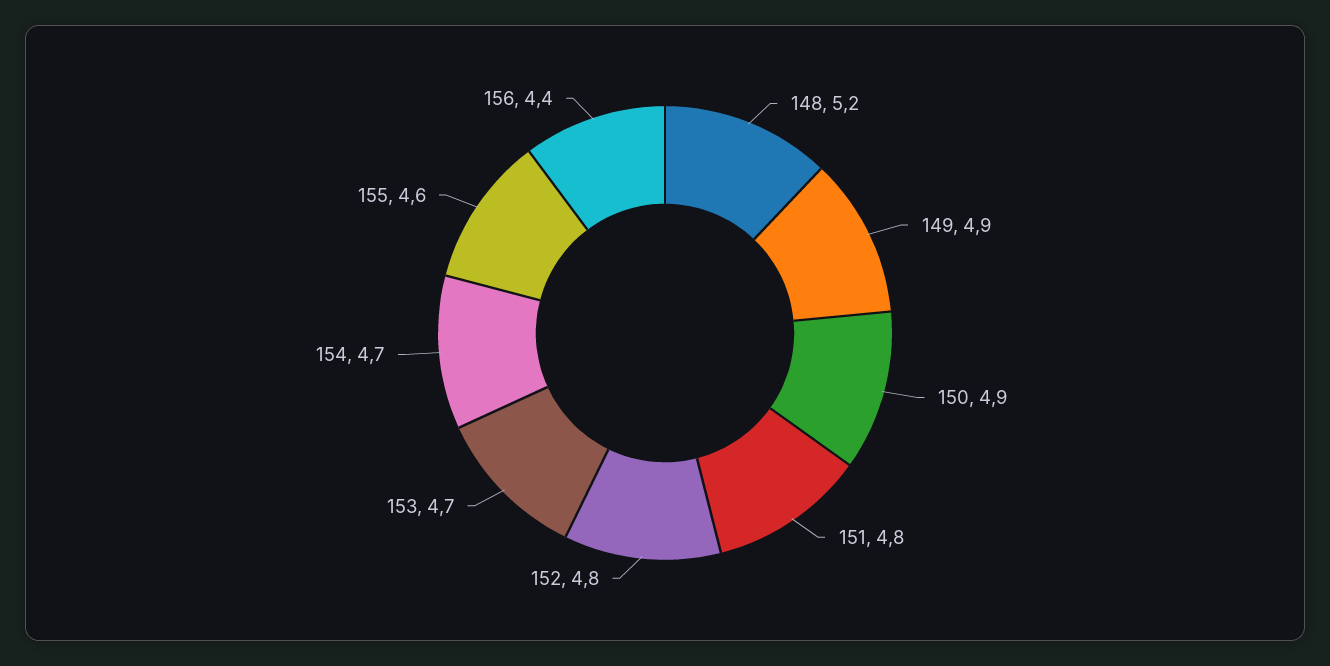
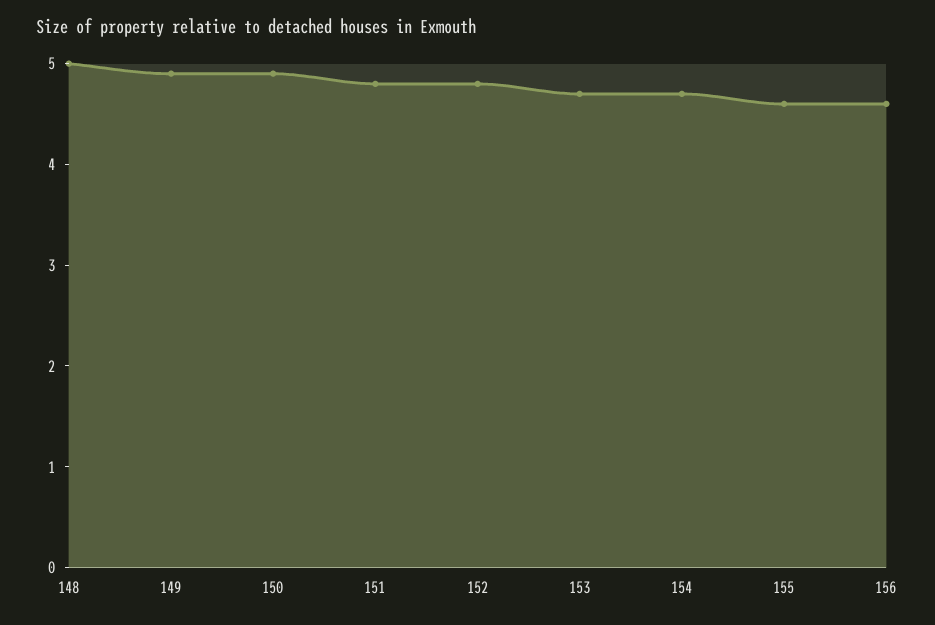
148: 5.2 -> 5
156: 4.4 -> 4.6

